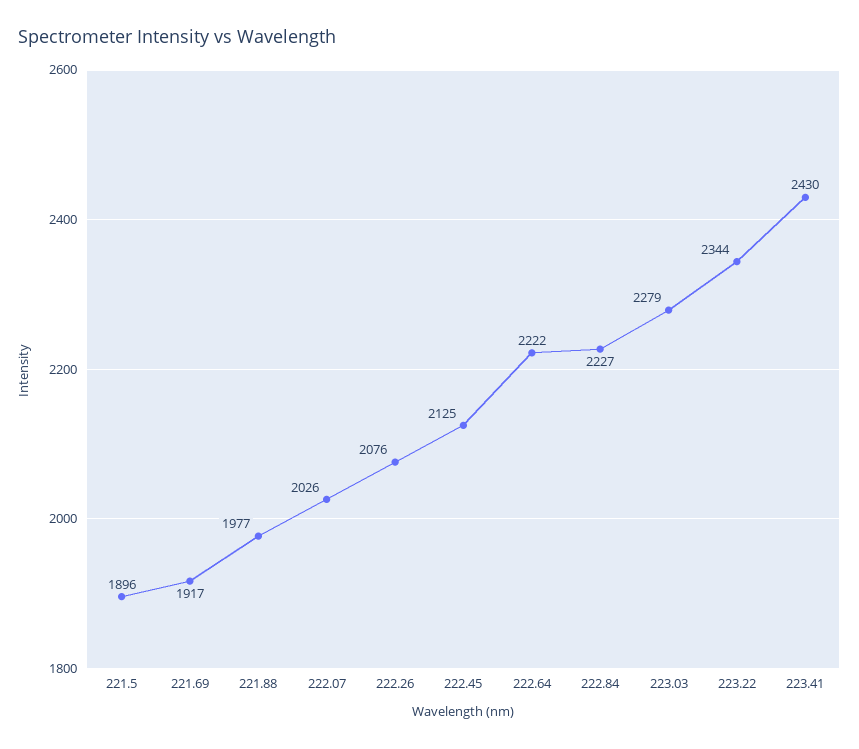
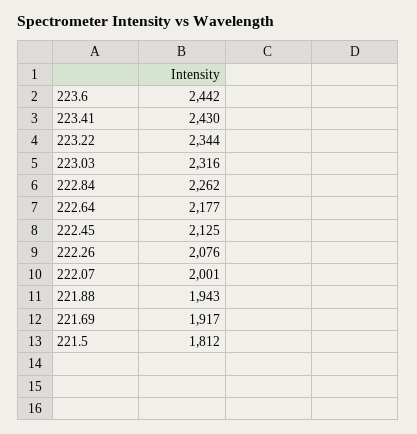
221.5: 1896 -> 1812
221.88: 1977 -> 1943
222.07: 2026 -> 2001
222.64: 2222 -> 2177
222.84: 2227 -> 2262
223.03: 2279 -> 2316
223.6: none -> 2442

